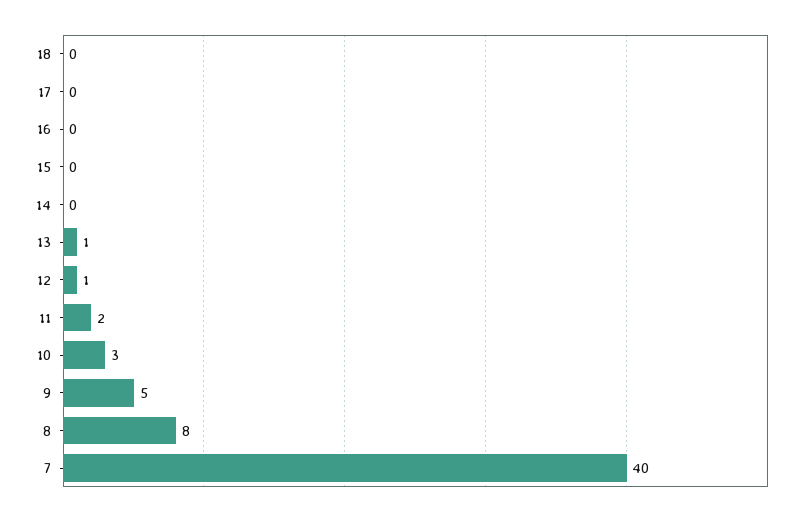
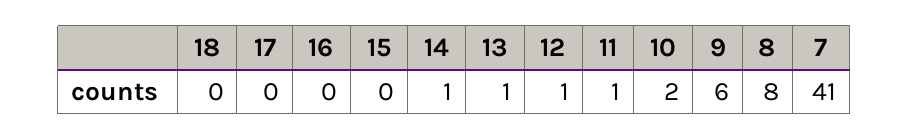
14: 0 -> 1
11: 2 -> 1
10: 3 -> 2
9: 5 -> 6
7: 40 -> 41

